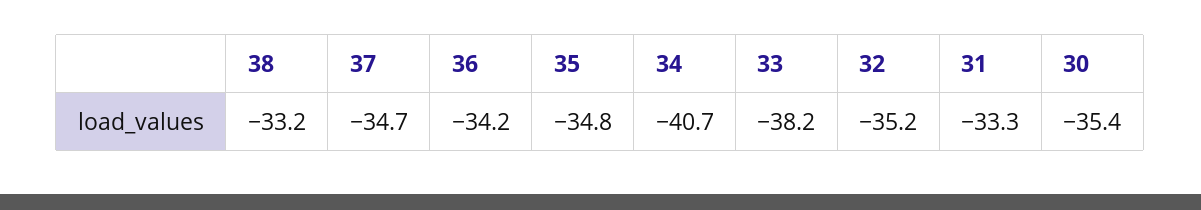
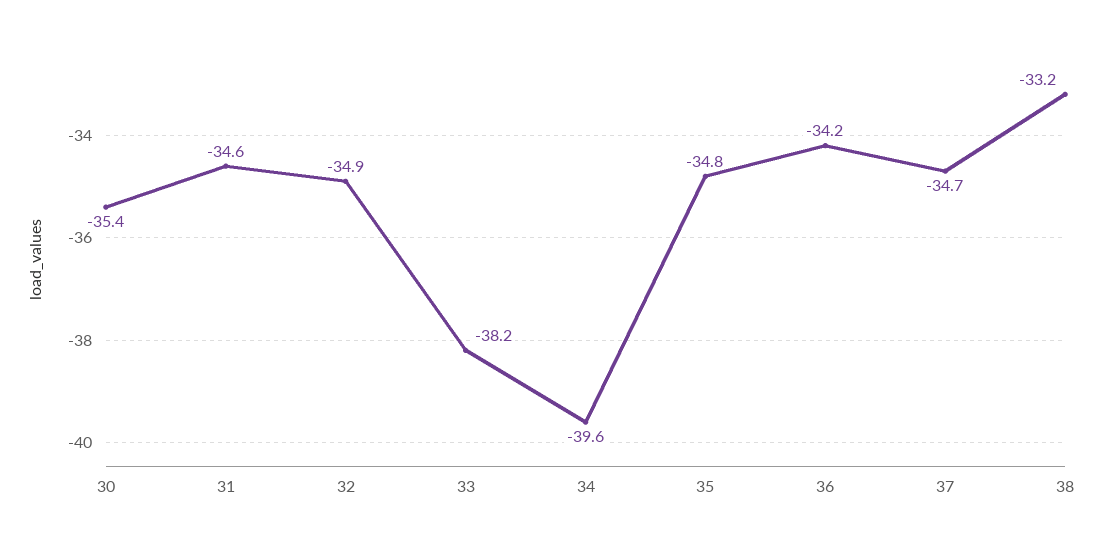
34: -40.7 -> -39.6
32: -35.2 -> -34.9
31: -33.3 -> -34.6

